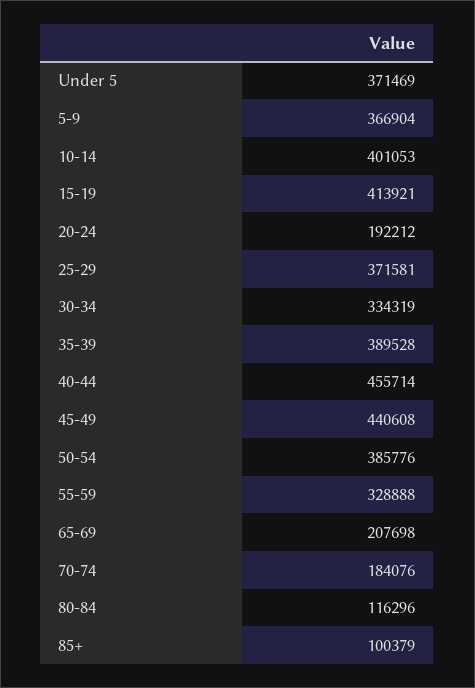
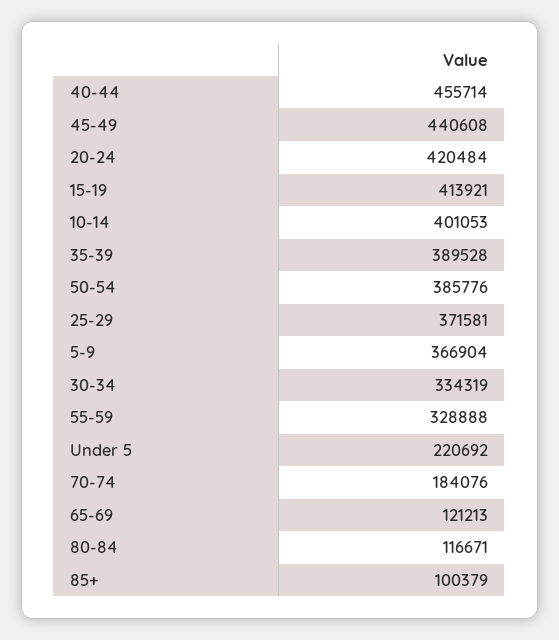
Under 5: 371469 -> 220692
20-24: 192212 -> 420484
65-69: 207698 -> 121213
80-84: 116296 -> 116671

